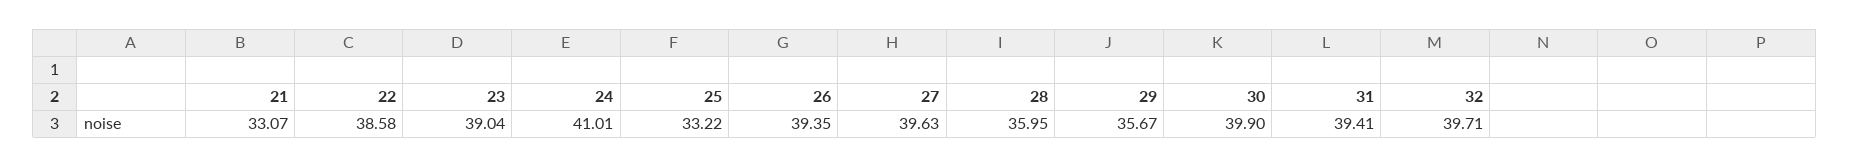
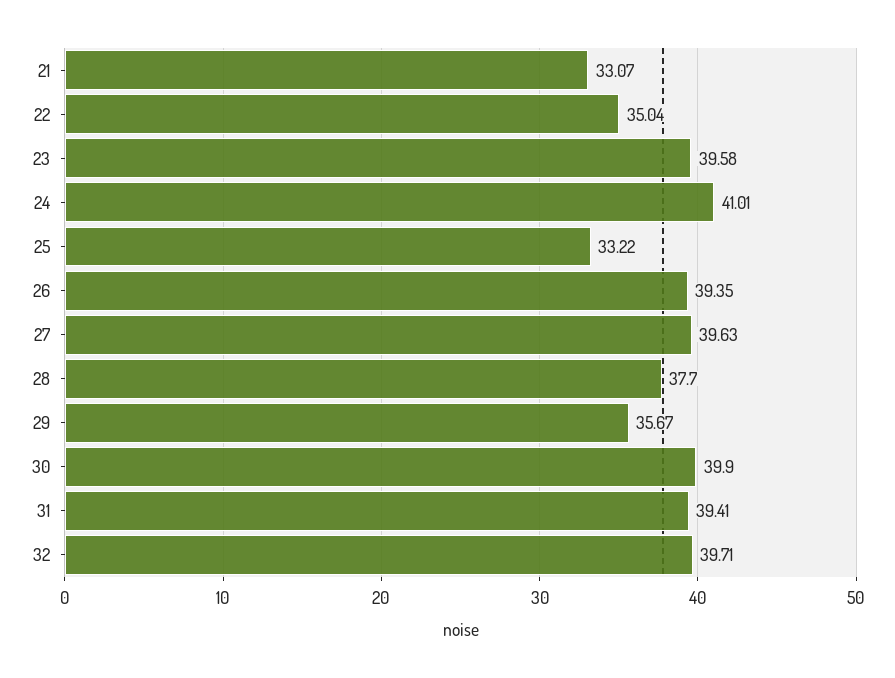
22: 38.58 -> 35.04
23: 39.04 -> 39.58
28: 35.95 -> 37.7

